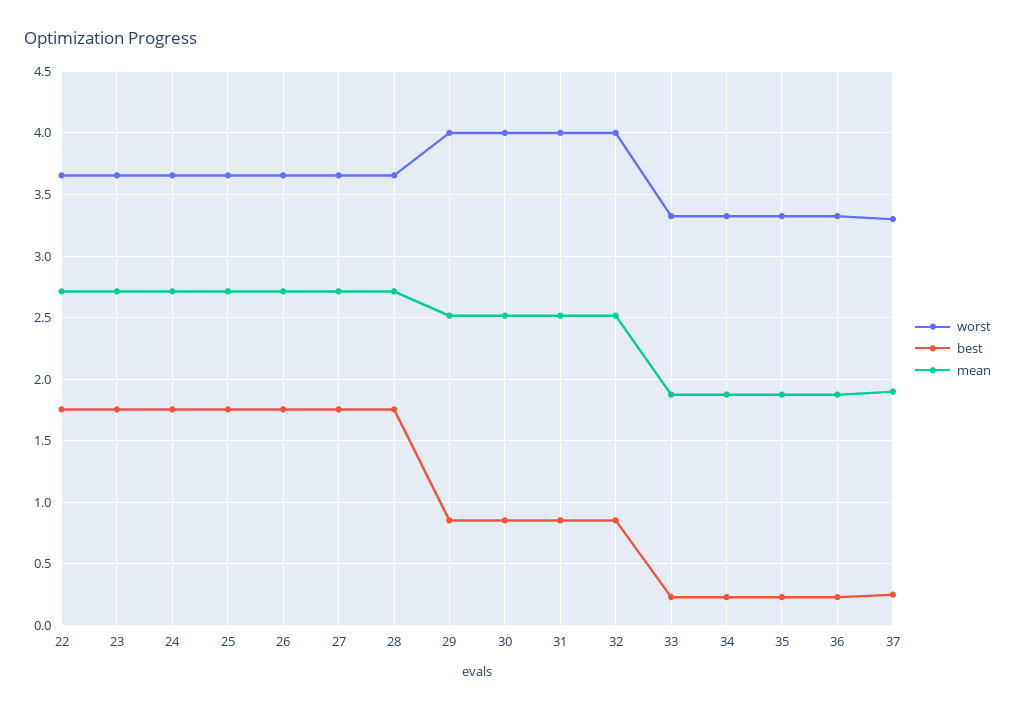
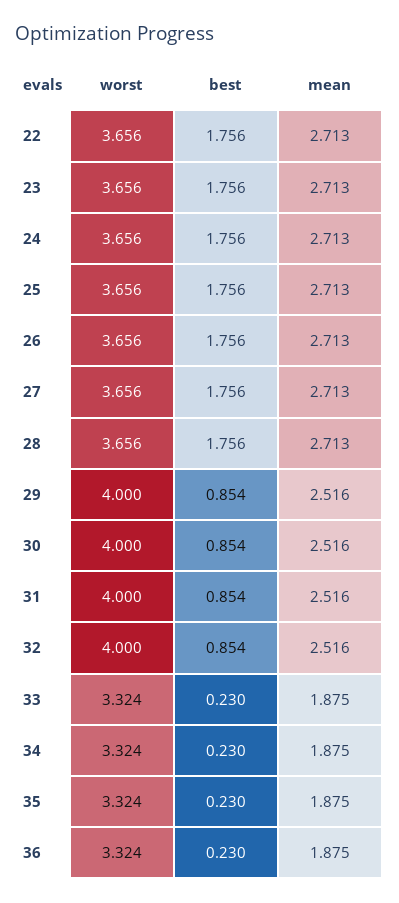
worst, 37: 3.3 -> none
best, 37: 0.25 -> none
mean, 37: 1.9 -> none

